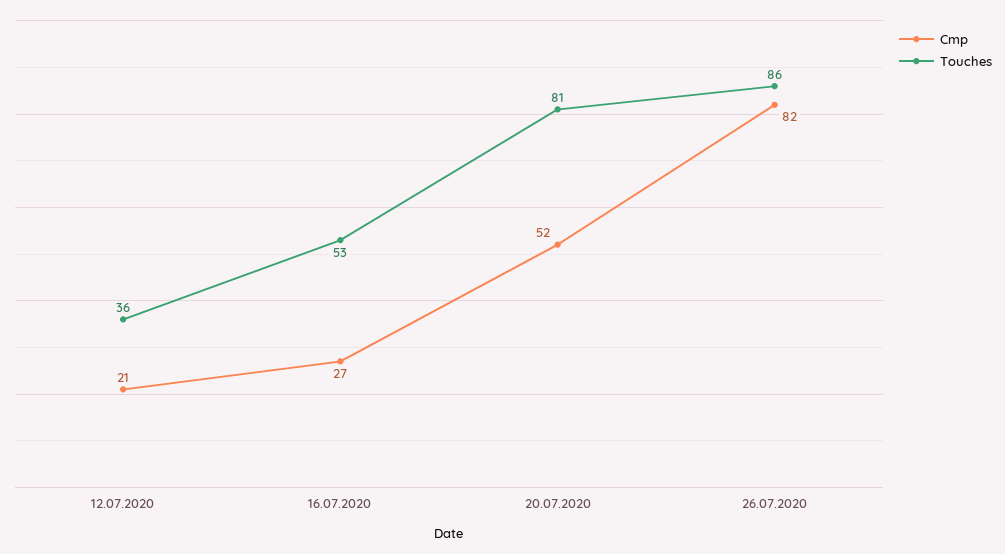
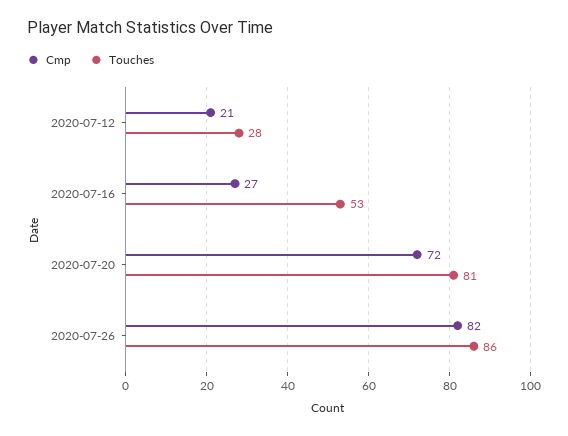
Touches, 12.07.2020: 36 -> 28
Cmp, 20.07.2020: 52 -> 72

